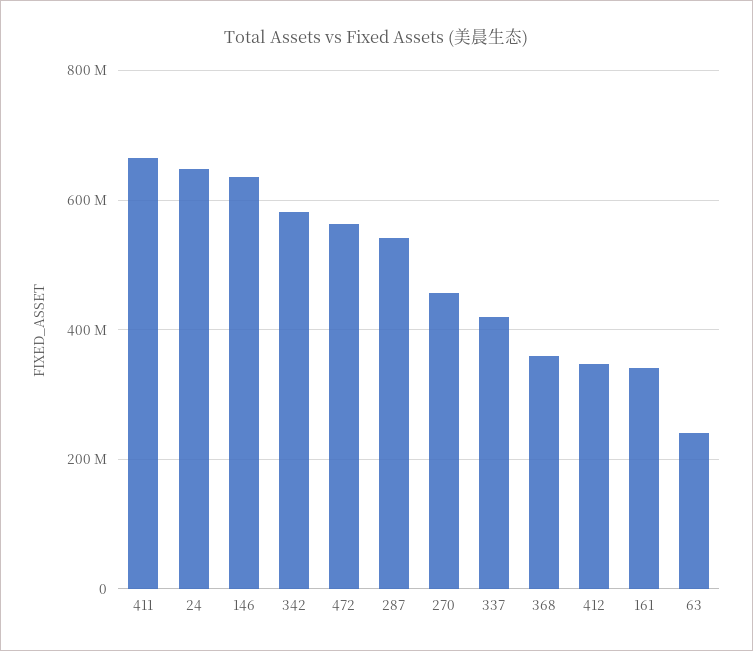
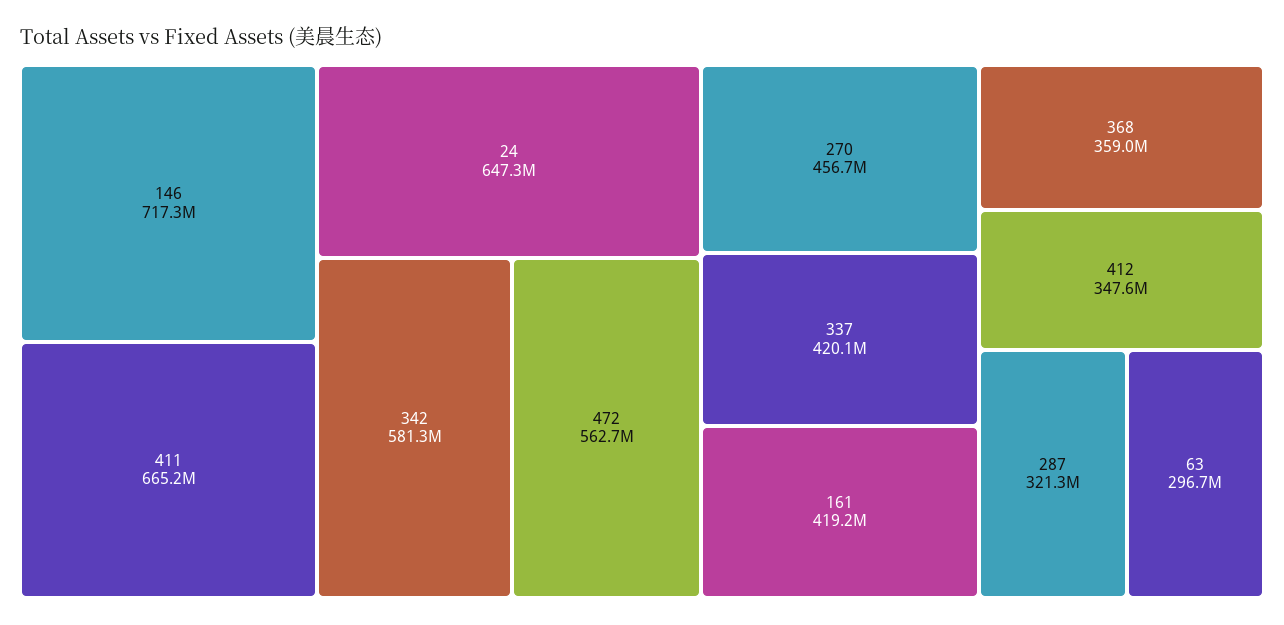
146: 640000000 -> 717300000
287: 540000000 -> 321300000
161: 340000000 -> 419200000
63: 240000000 -> 296700000

